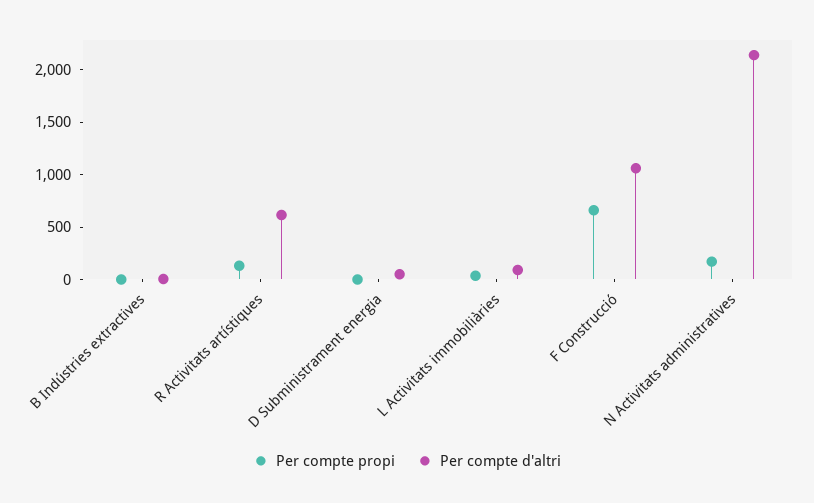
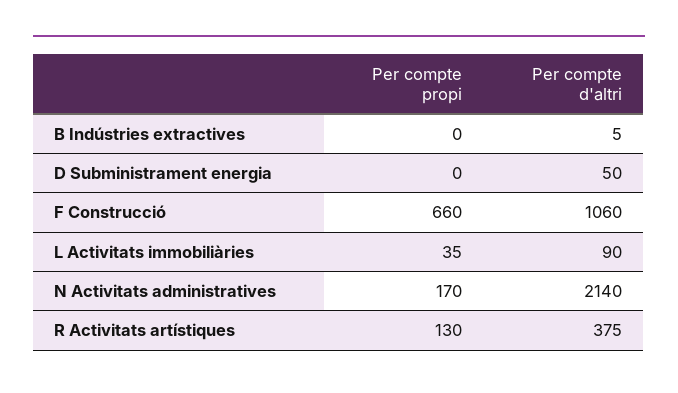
Per compte d'altri, R Activitats artístiques: 600 -> 375

